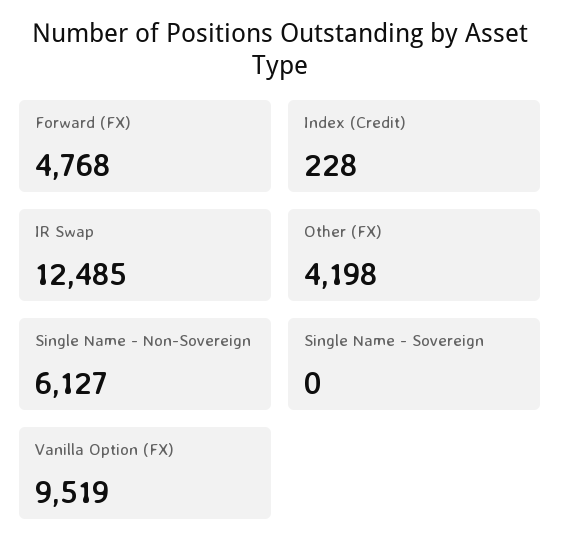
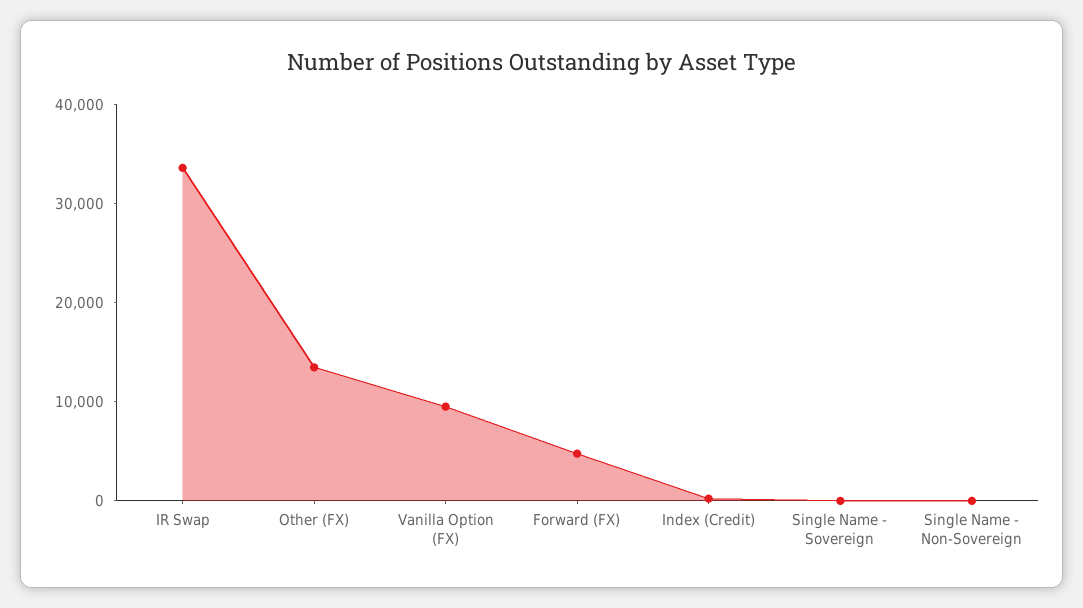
IR Swap: 12485 -> 34000
Other (FX): 4198 -> 14000
Single Name - Non-Sovereign: 6127 -> 0

